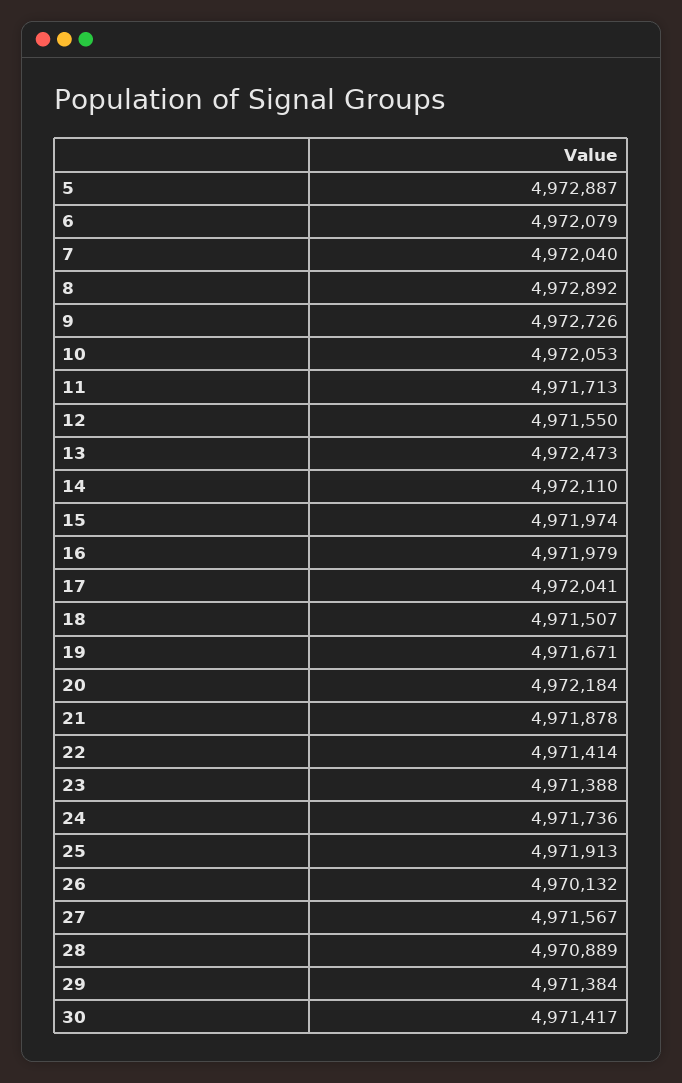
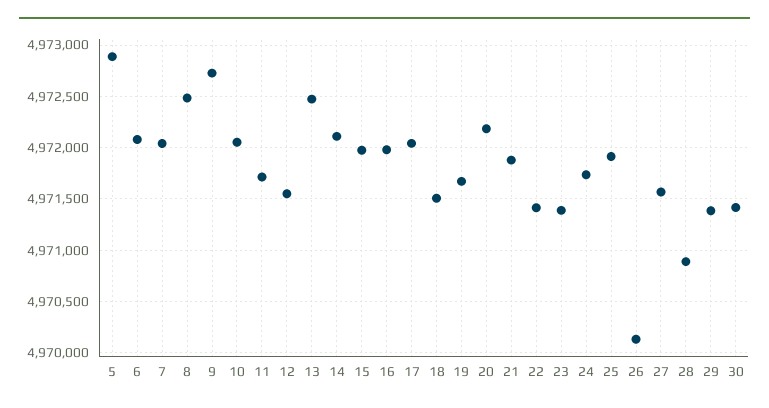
8: 4972892 -> 4972500

